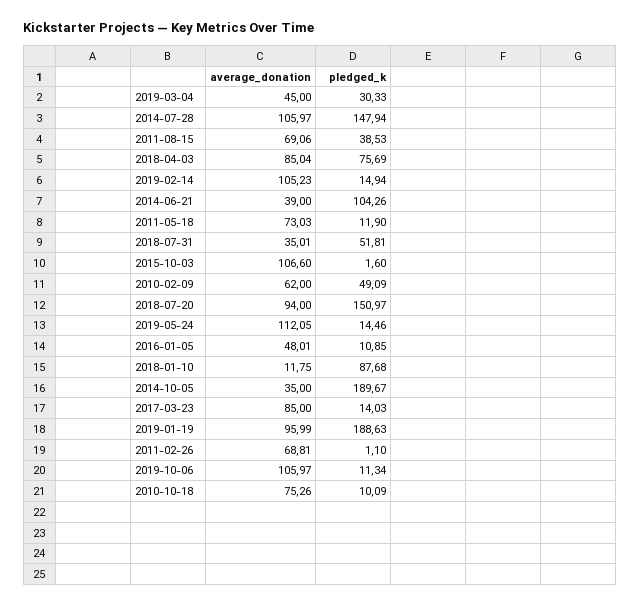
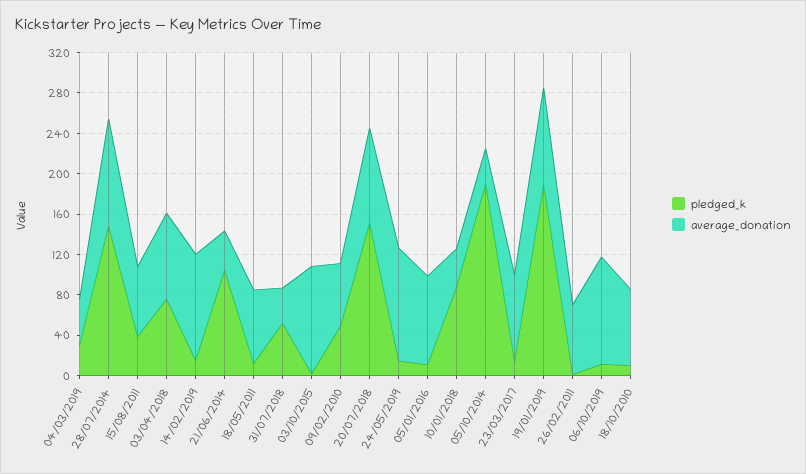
average_donation, 2016-01-05: 48.01 -> 90
average_donation, 2018-01-10: 11.75 -> 40

